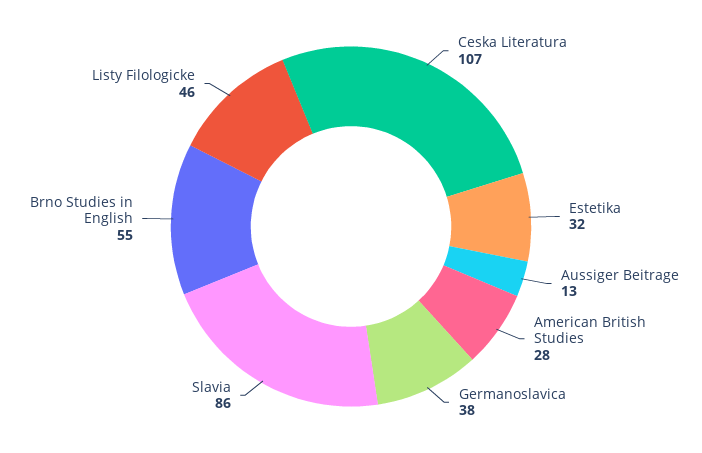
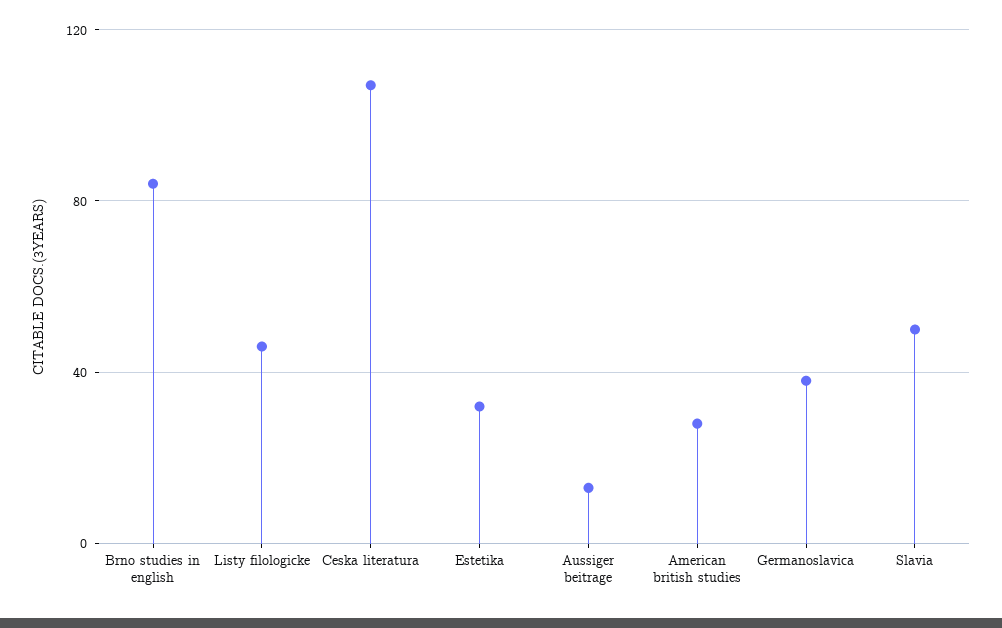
Slavia: 86 -> 50
Brno Studies in English: 55 -> 85

